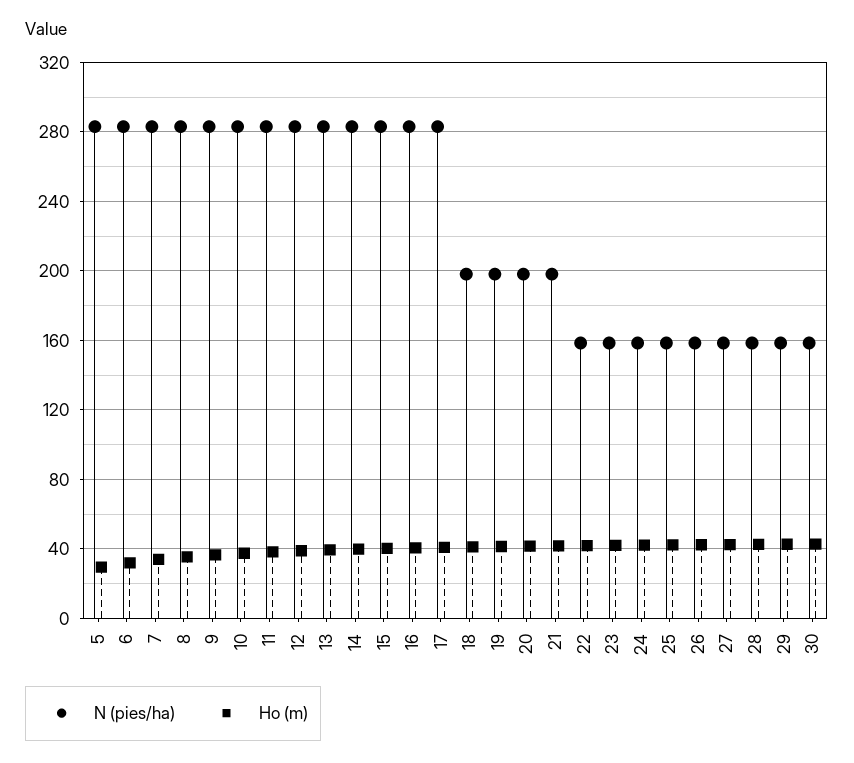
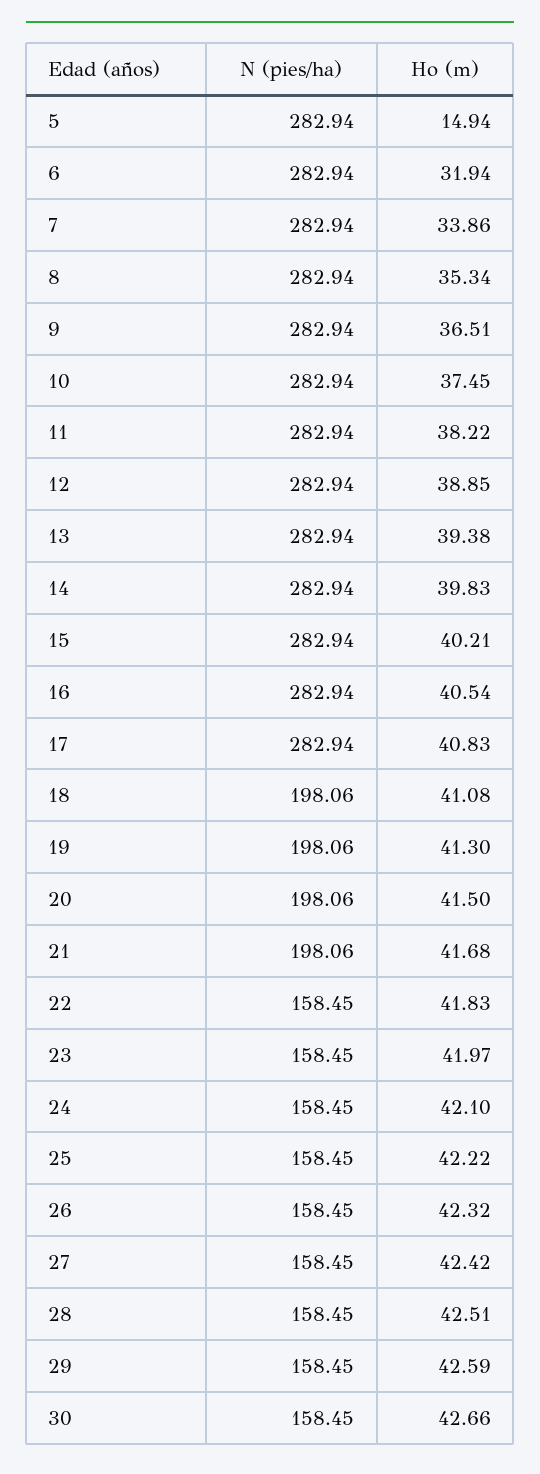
Ho (m), 5: 30 -> 14.94

